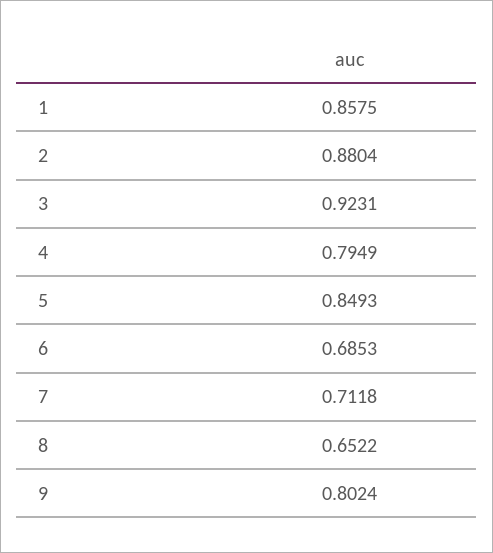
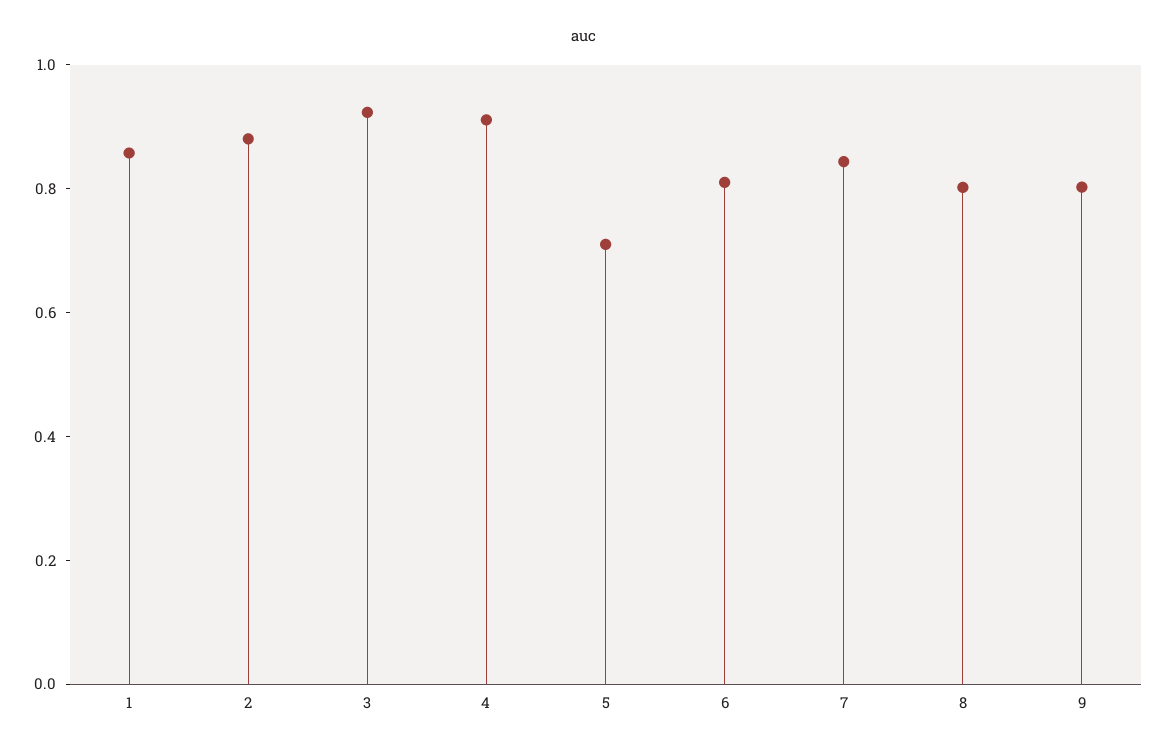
4: 0.7949 -> 0.9
5: 0.8493 -> 0.7
6: 0.6853 -> 0.8
7: 0.7118 -> 0.85
8: 0.6522 -> 0.8

